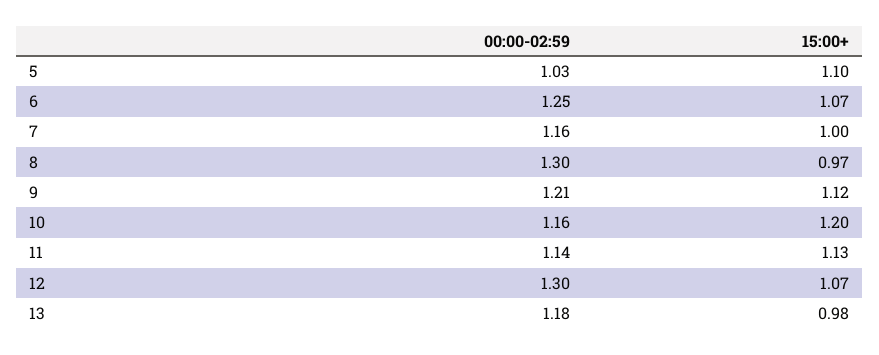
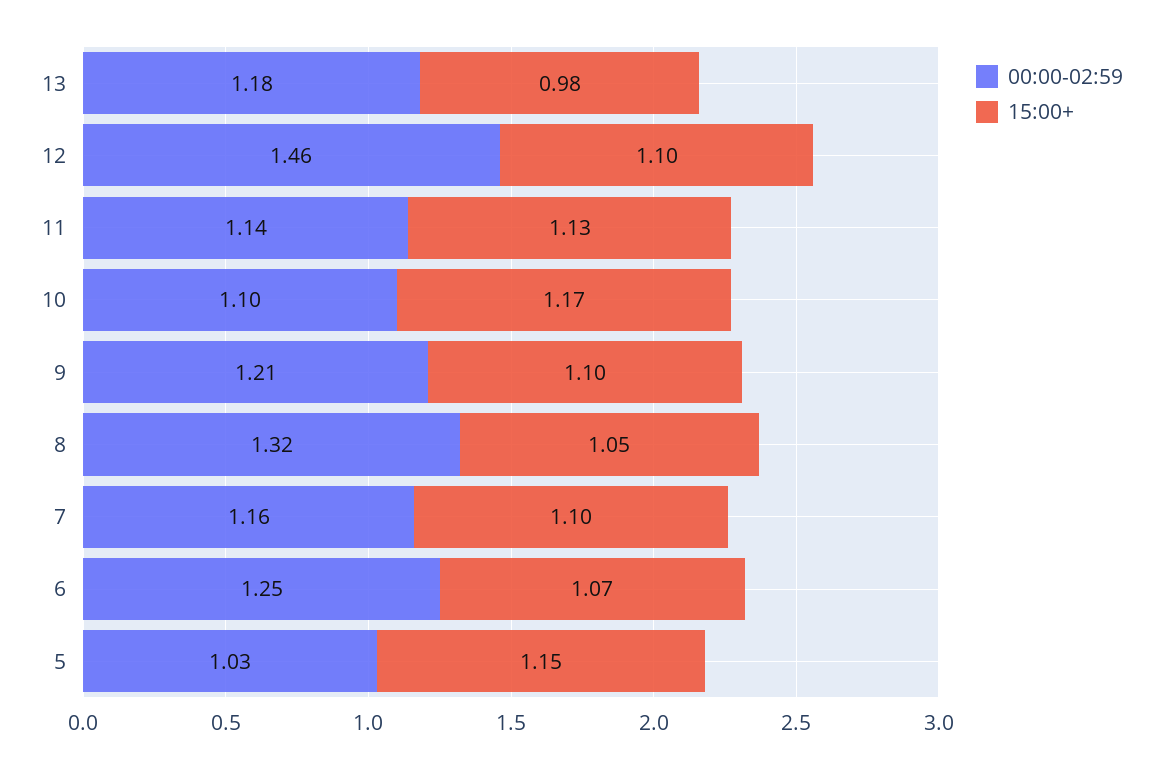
15:00+, 5: 1.1 -> 1.15
15:00+, 7: 1 -> 1.1
00:00-02:59, 8: 1.3 -> 1.32
15:00+, 8: 0.97 -> 1.05
15:00+, 9: 1.12 -> 1.1
00:00-02:59, 10: 1.16 -> 1.1
15:00+, 10: 1.2 -> 1.17
00:00-02:59, 12: 1.3 -> 1.46
15:00+, 12: 1.07 -> 1.1

